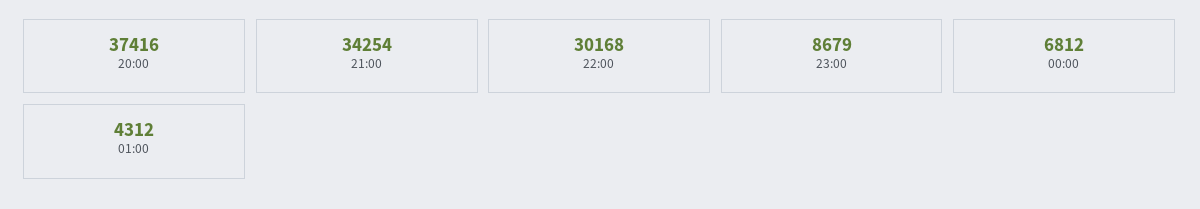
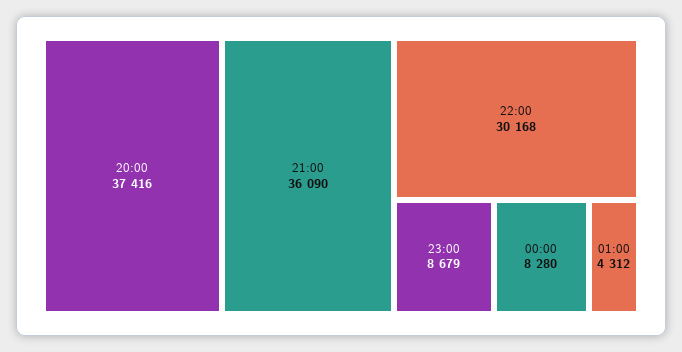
21:00: 34254 -> 36090
00:00: 6812 -> 8280

